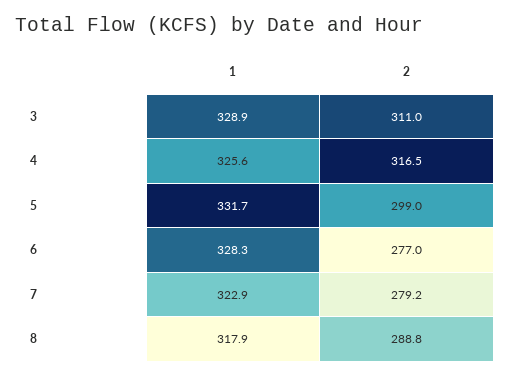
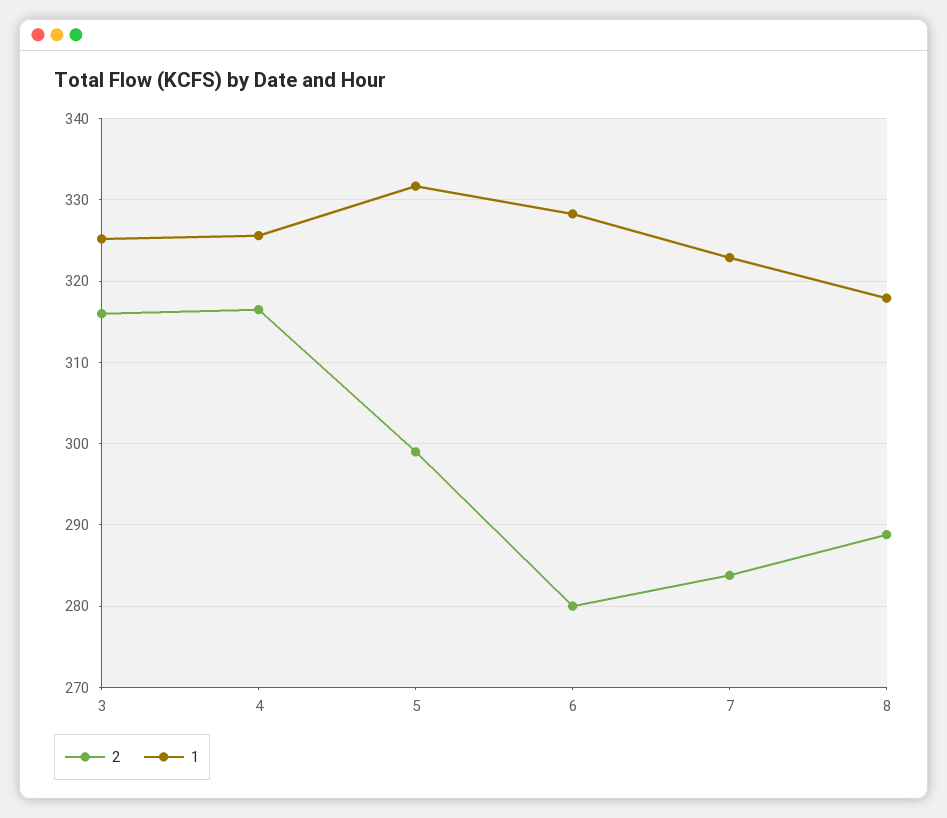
1, 3: 328.9 -> 325
2, 3: 311 -> 316
2, 6: 277 -> 280
2, 7: 279.2 -> 284

